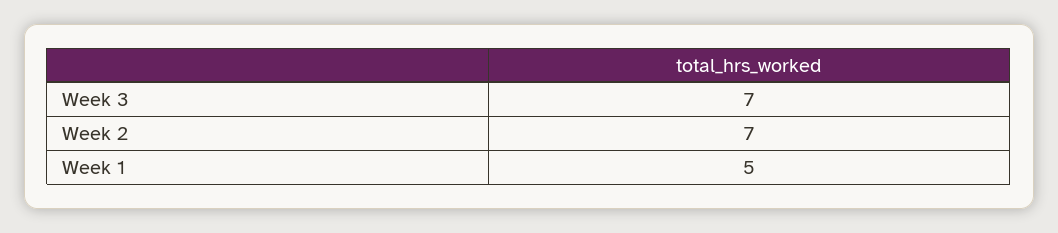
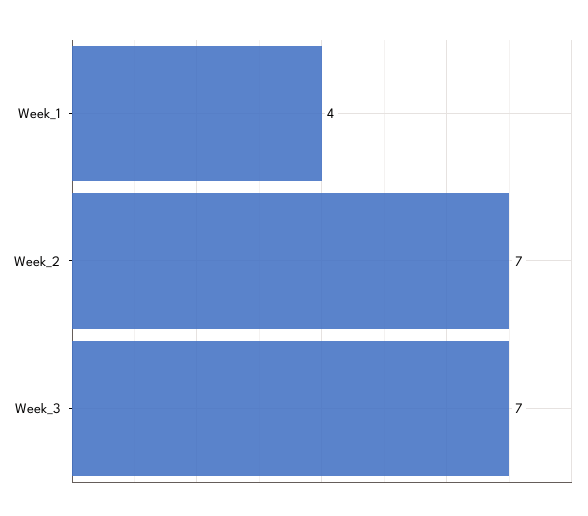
Week 1: 5 -> 4

